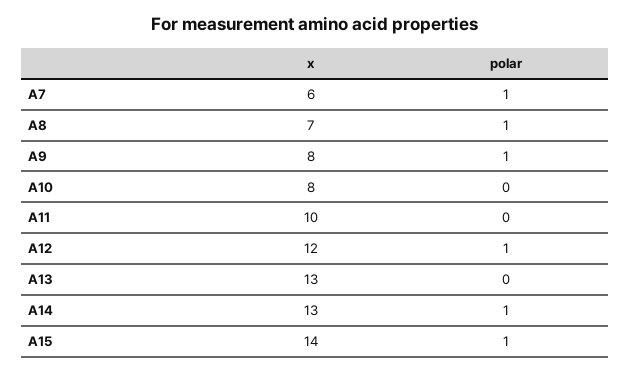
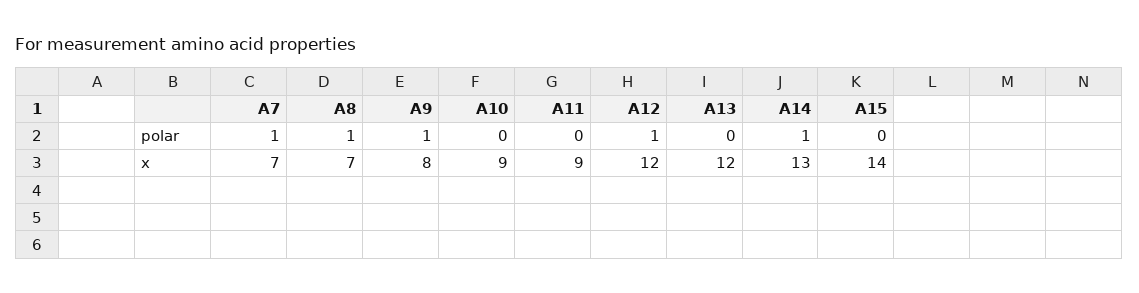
x, A7: 6 -> 7
x, A10: 8 -> 9
x, A11: 10 -> 9
x, A13: 13 -> 12
polar, A15: 1 -> 0

